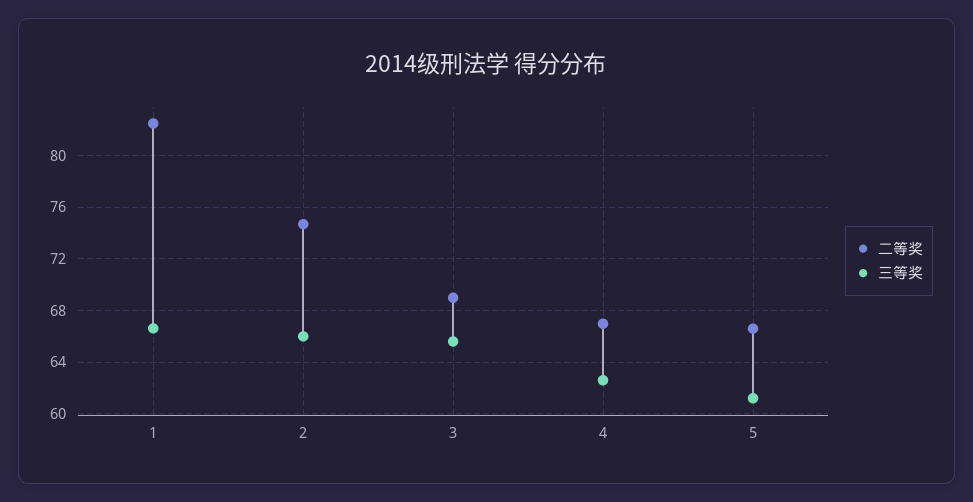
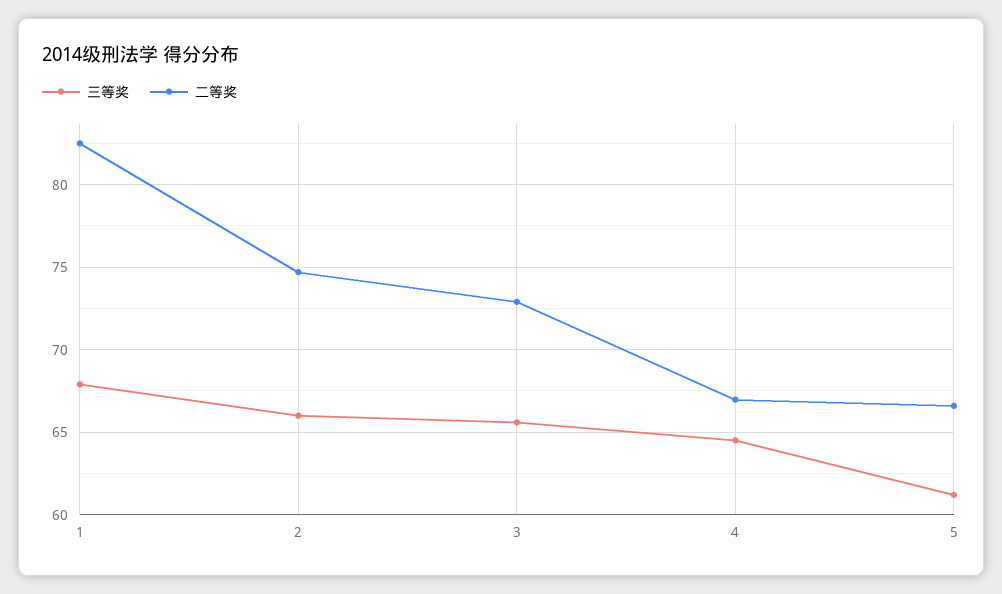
三等奖, 1: 66.5 -> 68
二等奖, 3: 69 -> 73
三等奖, 4: 62.5 -> 64.5

